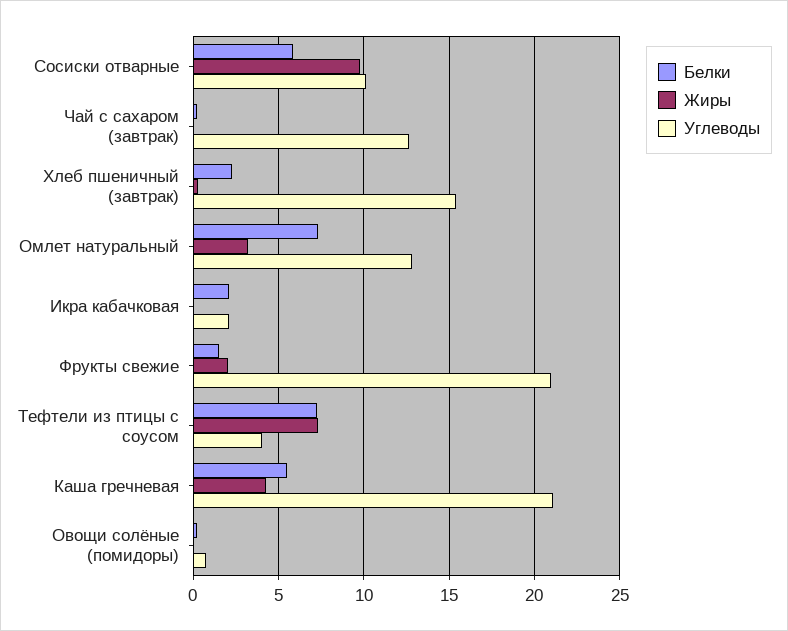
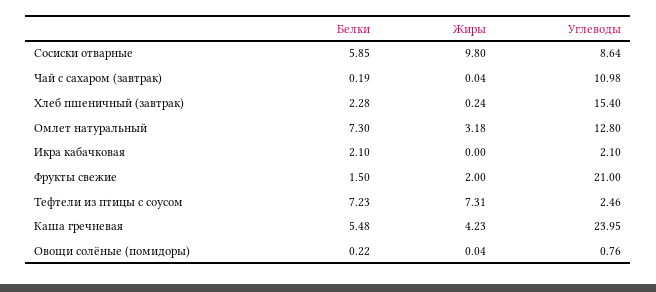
Углеводы, Сосиски отварные: 10 -> 8.64
Углеводы, Чай с сахаром (завтрак): 12.5 -> 10.98
Углеводы, Тефтели из птицы с соусом: 4 -> 2.46
Углеводы, Каша гречневая: 21 -> 23.95

